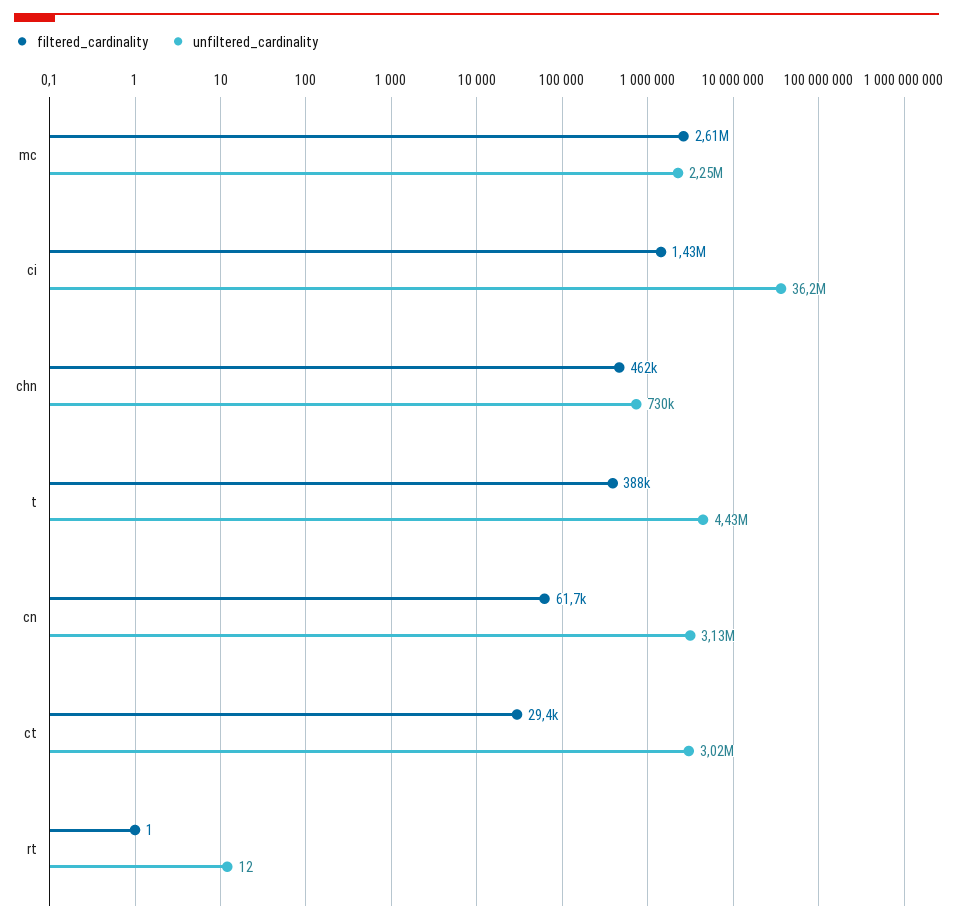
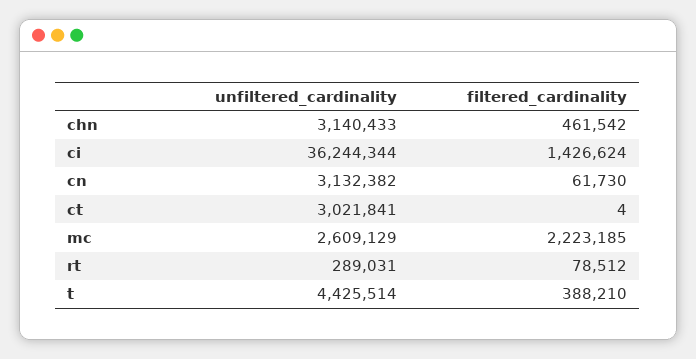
filtered_cardinality, mc: 2610000 -> 2223185
unfiltered_cardinality, mc: 2250000 -> 2609129
unfiltered_cardinality, chn: 730000 -> 3140433
filtered_cardinality, ct: 29400 -> 4
filtered_cardinality, rt: 1 -> 78512
unfiltered_cardinality, rt: 12 -> 289031

